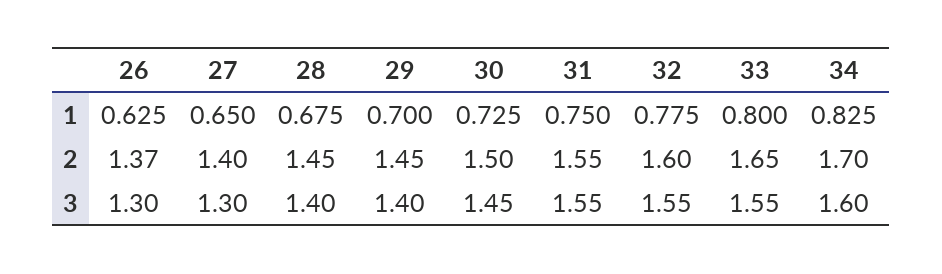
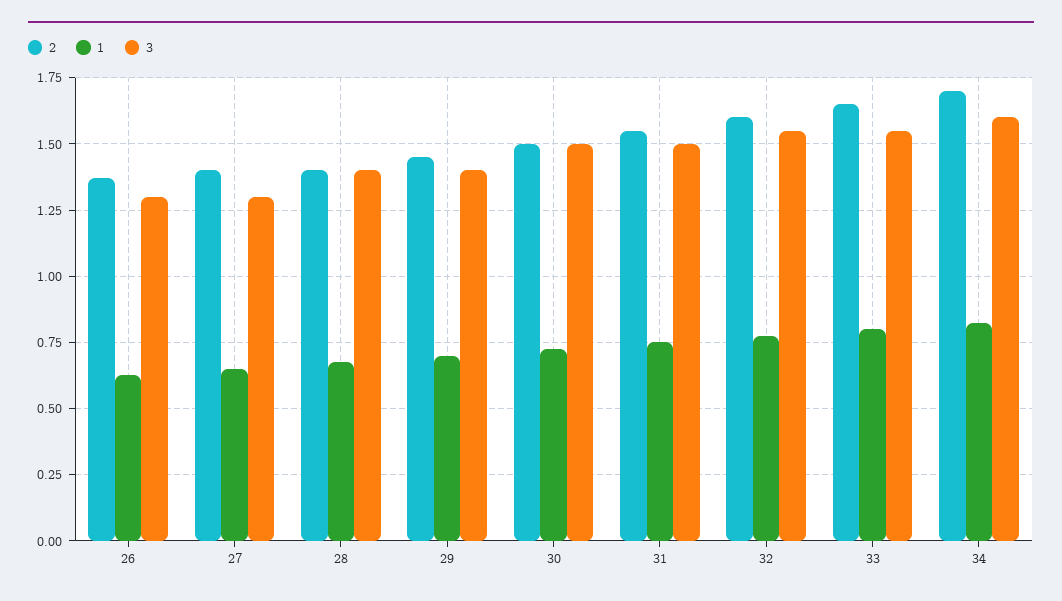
2, 28: 1.45 -> 1.4
3, 30: 1.45 -> 1.5
3, 31: 1.55 -> 1.5

